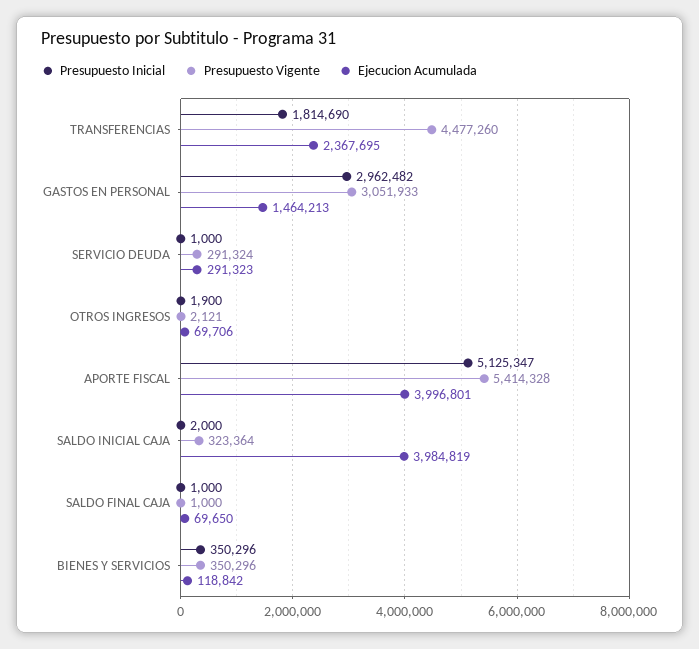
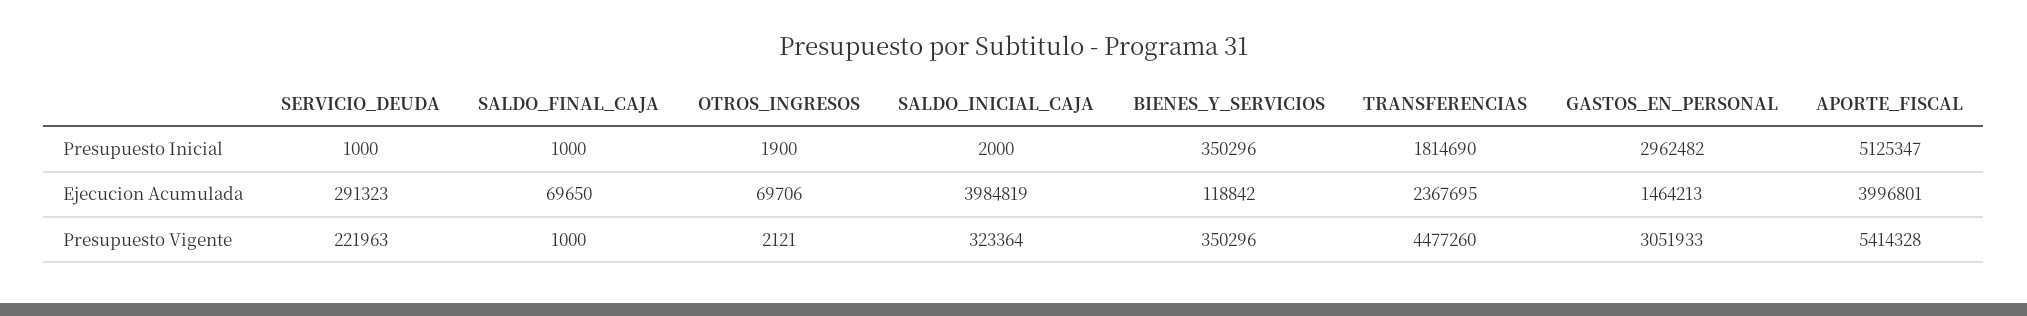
Presupuesto Vigente, SERVICIO DEUDA: 291324 -> 221963

